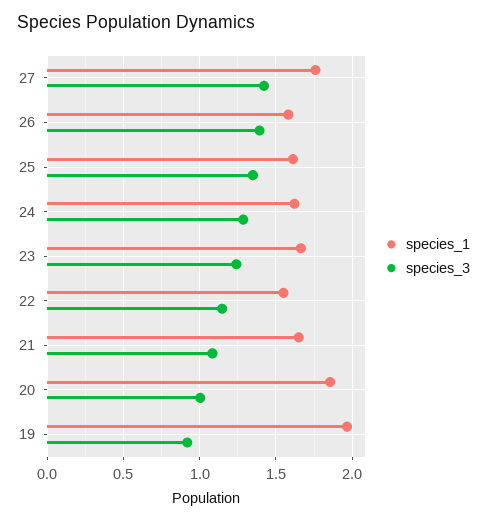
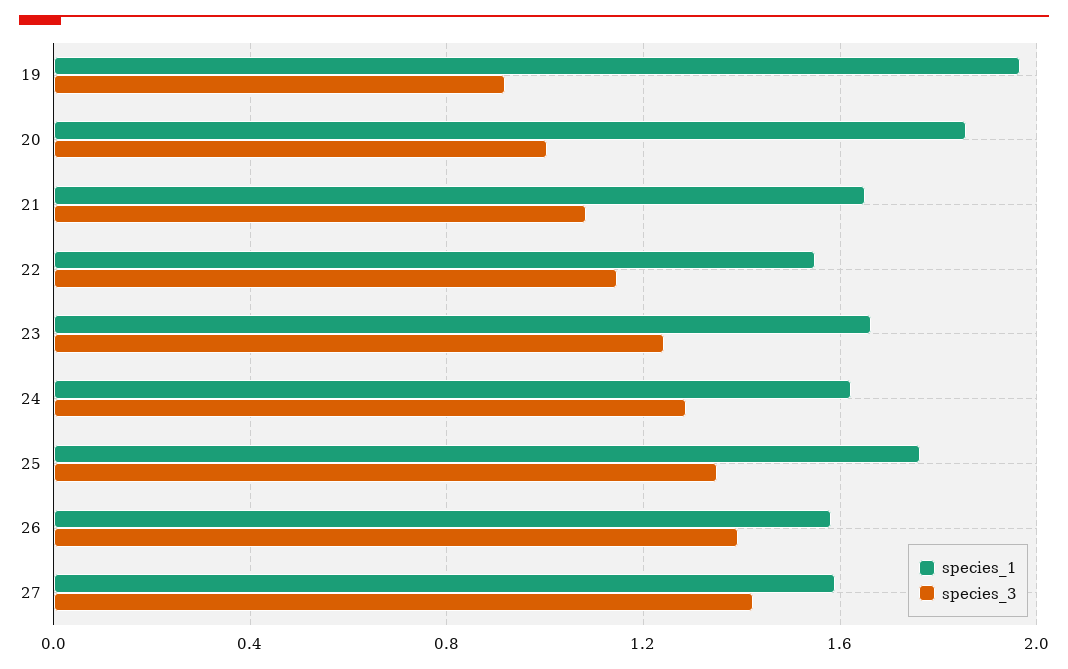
species_1, 27: 1.75 -> 1.6
species_1, 25: 1.6 -> 1.75

